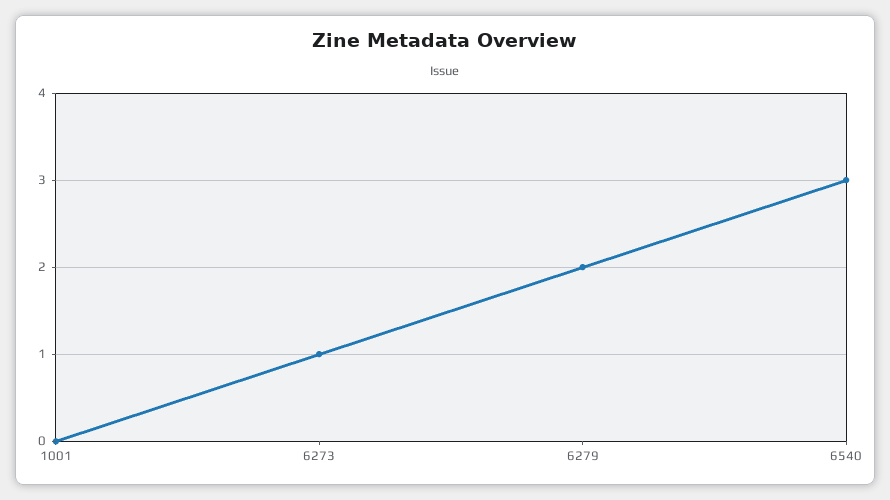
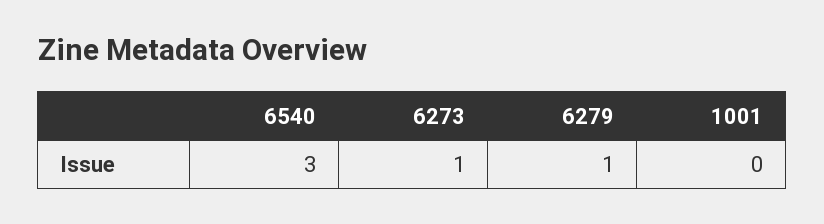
6279: 2 -> 1

